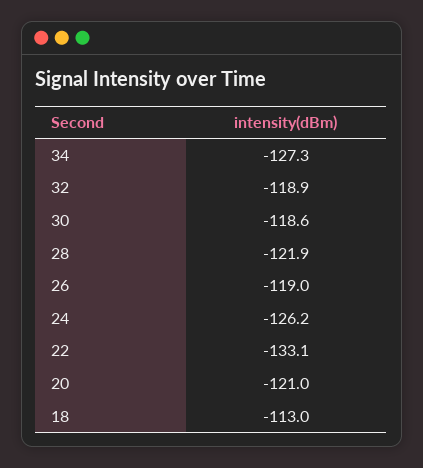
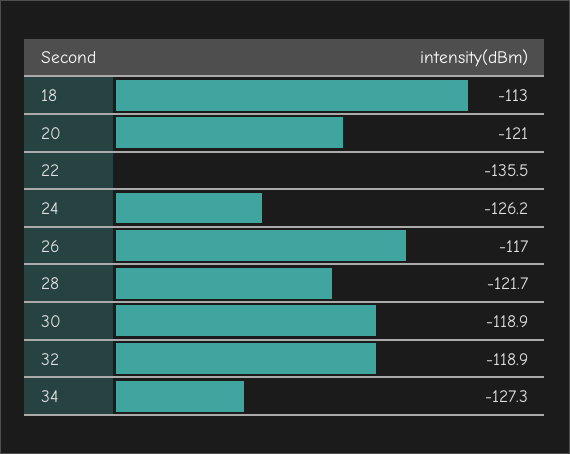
30: -118.6 -> -118.9
28: -121.9 -> -121.7
26: -119 -> -117
22: -133.1 -> -135.5

